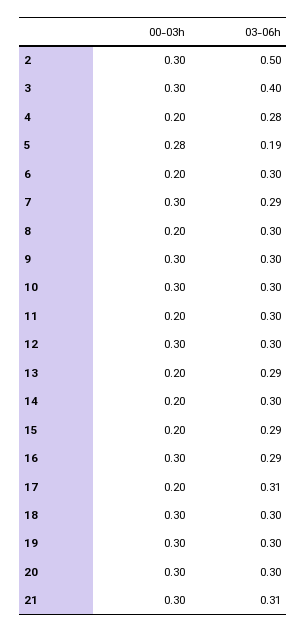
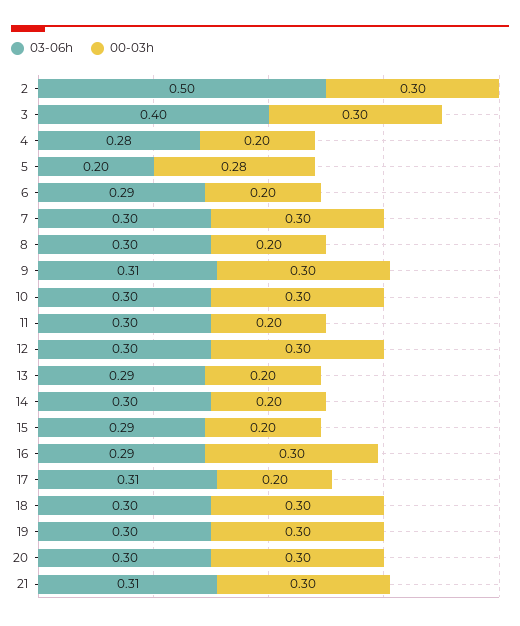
03-06h, 5: 0.19 -> 0.2
03-06h, 6: 0.3 -> 0.29
03-06h, 7: 0.29 -> 0.3
03-06h, 9: 0.3 -> 0.31

